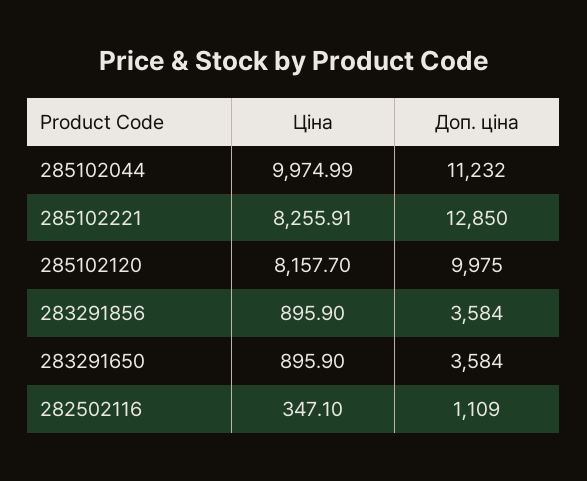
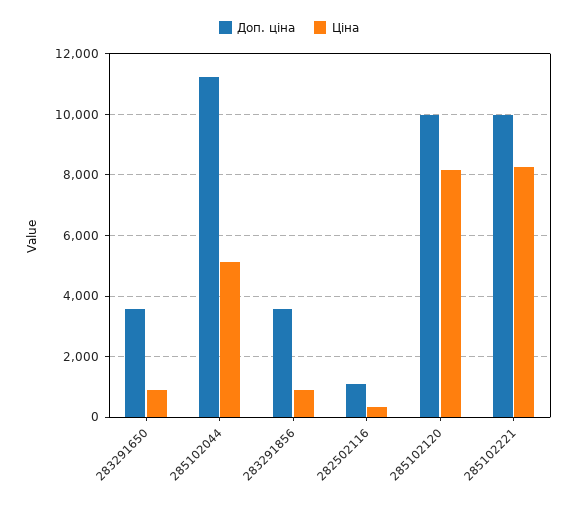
Ціна, 285102044: 9974.99 -> 5200
Доп. ціна, 285102221: 12850 -> 10000

